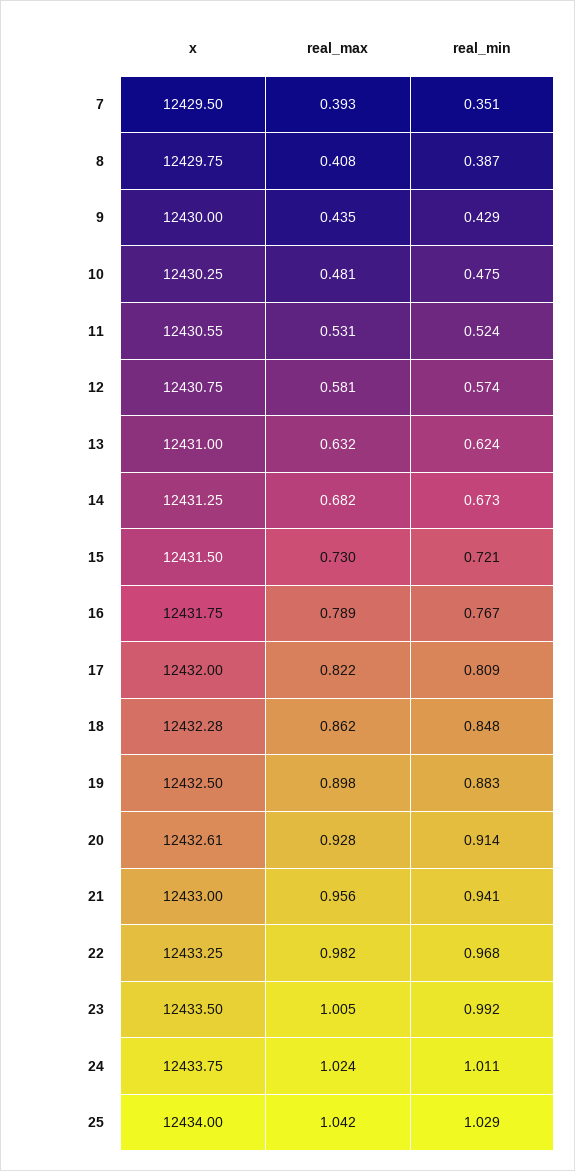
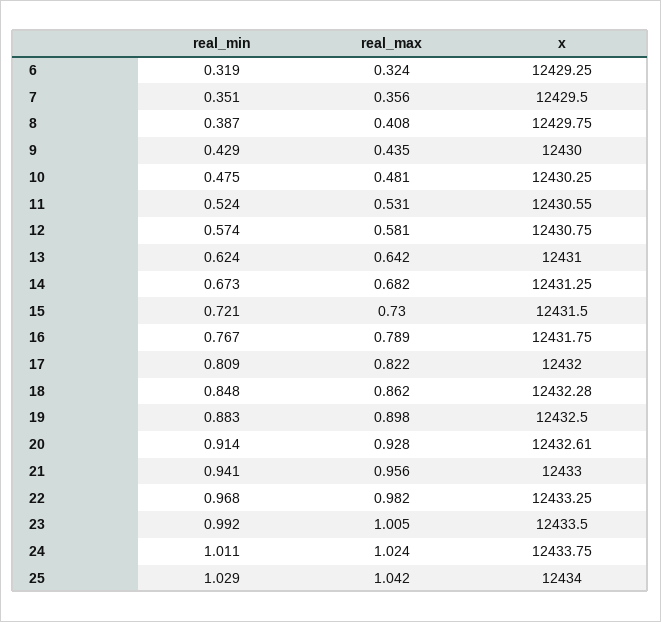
real_max, 7: 0.393 -> 0.356
real_max, 13: 0.632 -> 0.642
real_min, 6: none -> 0.319
real_max, 6: none -> 0.324
x, 6: none -> 12429.25

